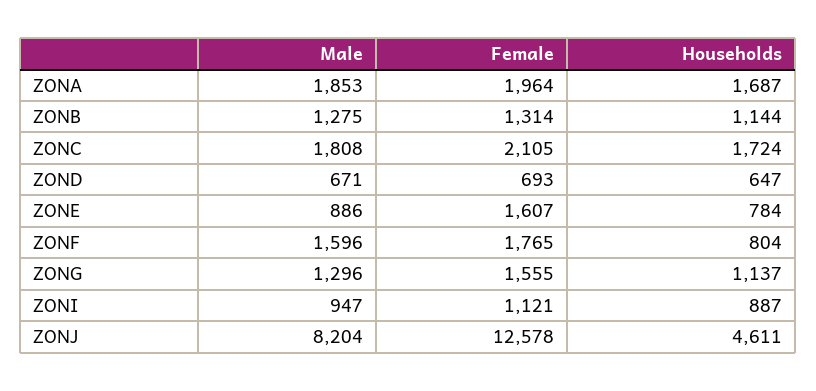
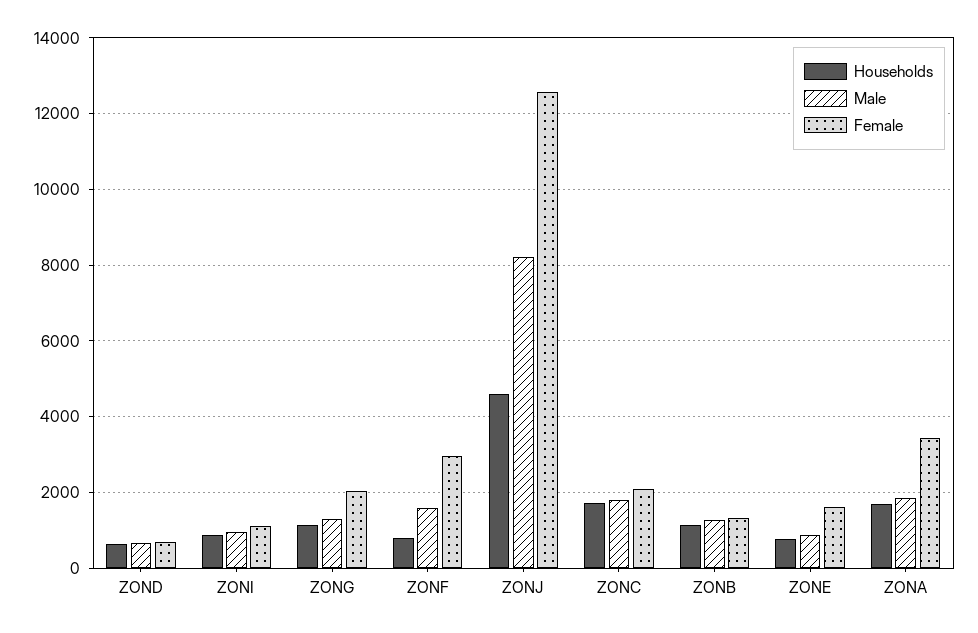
Female, ZONA: 1964 -> 3400
Female, ZONF: 1765 -> 3000
Female, ZONG: 1555 -> 2000

